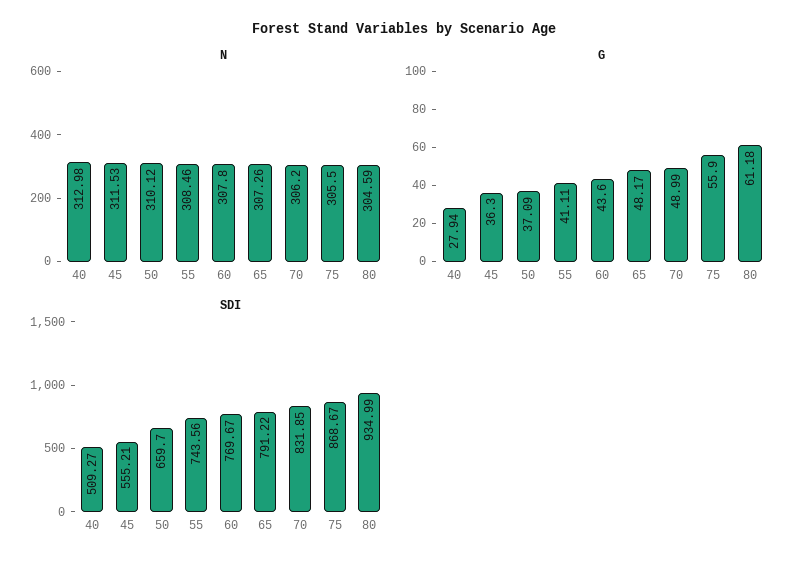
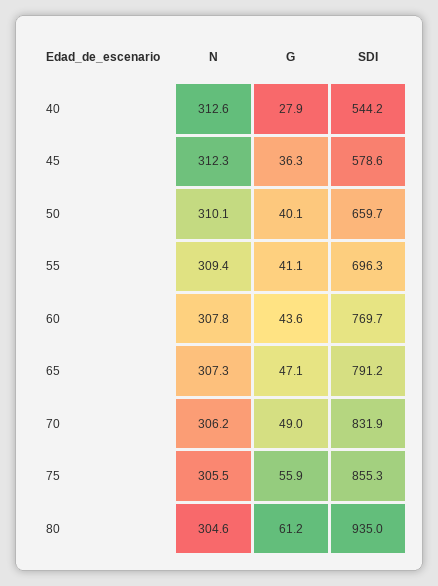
N, 40: 312.98 -> 312.6
N, 45: 311.53 -> 312.3
N, 55: 308.46 -> 309.4
G, 50: 37.09 -> 40.1
G, 65: 48.17 -> 47.1
SDI, 40: 509.27 -> 544.2
SDI, 45: 555.21 -> 578.6
SDI, 55: 743.56 -> 696.3
SDI, 75: 868.67 -> 855.3

